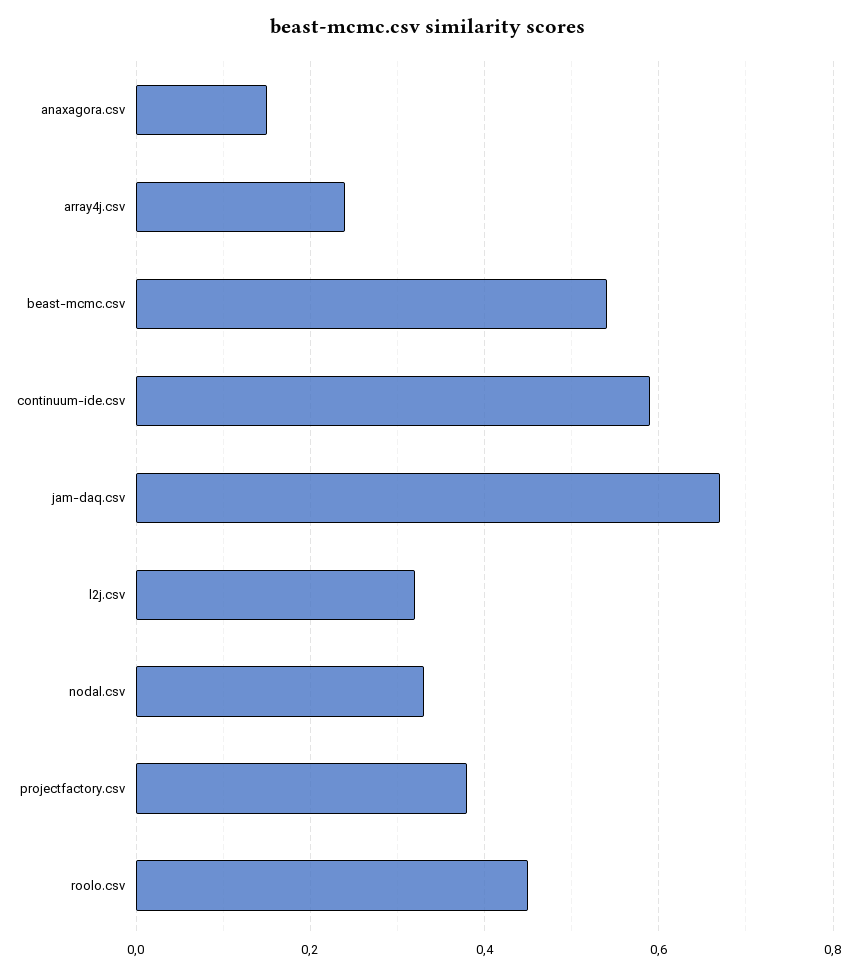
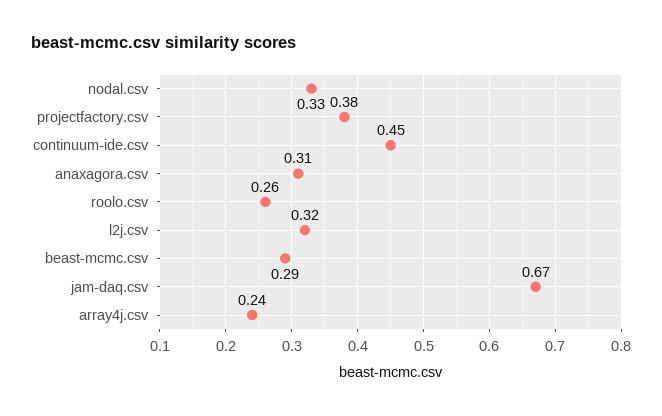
anaxagora.csv: 0.15 -> 0.31
beast-mcmc.csv: 0.55 -> 0.29
continuum-ide.csv: 0.6 -> 0.45
roolo.csv: 0.45 -> 0.26

